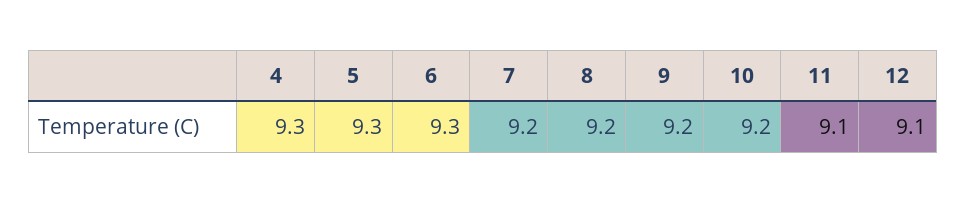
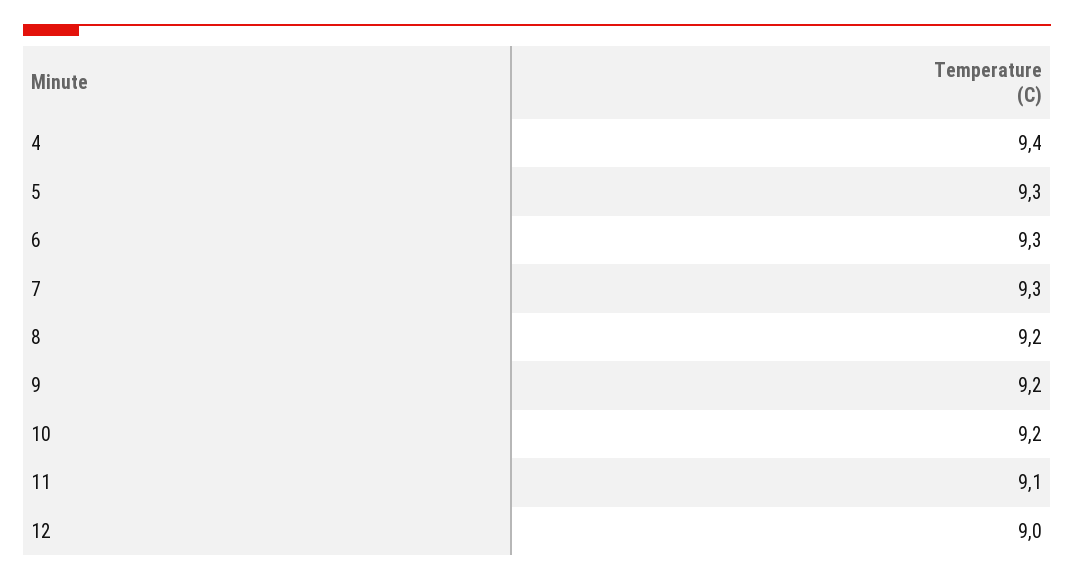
4: 9.3 -> 9.4
7: 9.2 -> 9.3
12: 9.1 -> 9

